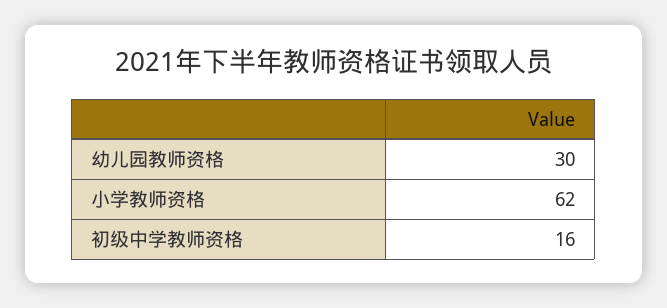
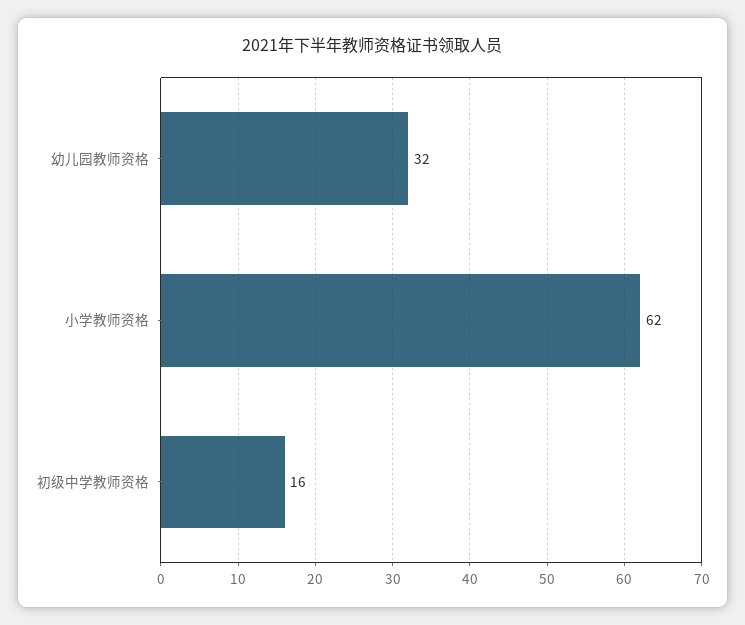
幼儿园教师资格: 30 -> 32

